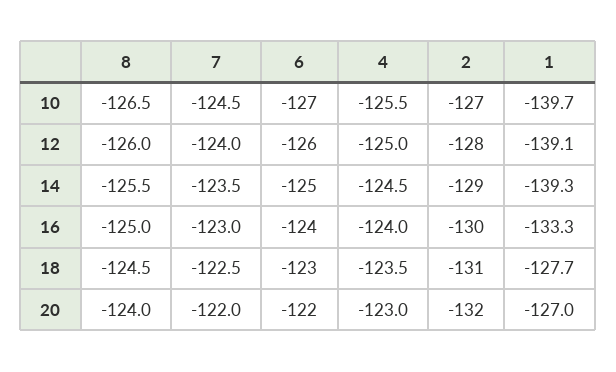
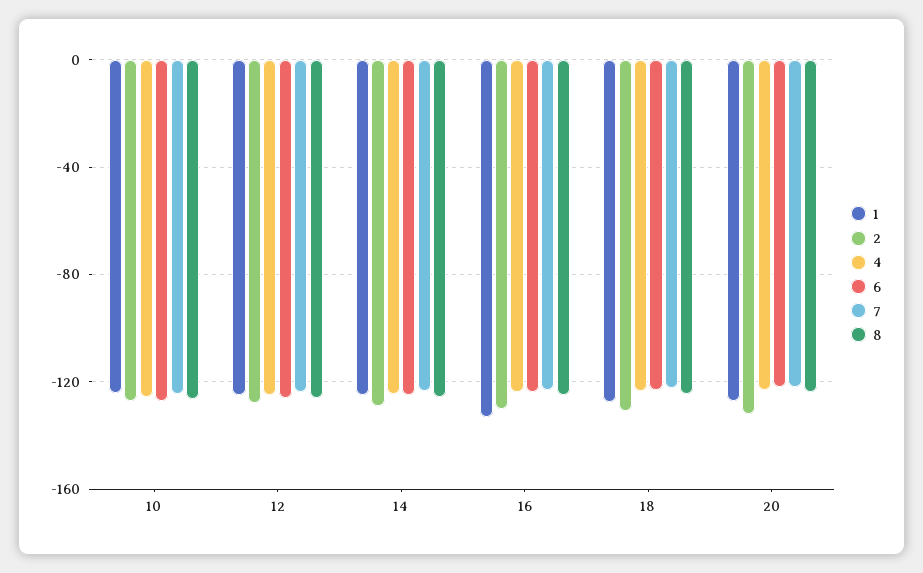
1, 10: -139.7 -> -125
1, 12: -139.1 -> -125
1, 14: -139.3 -> -125

